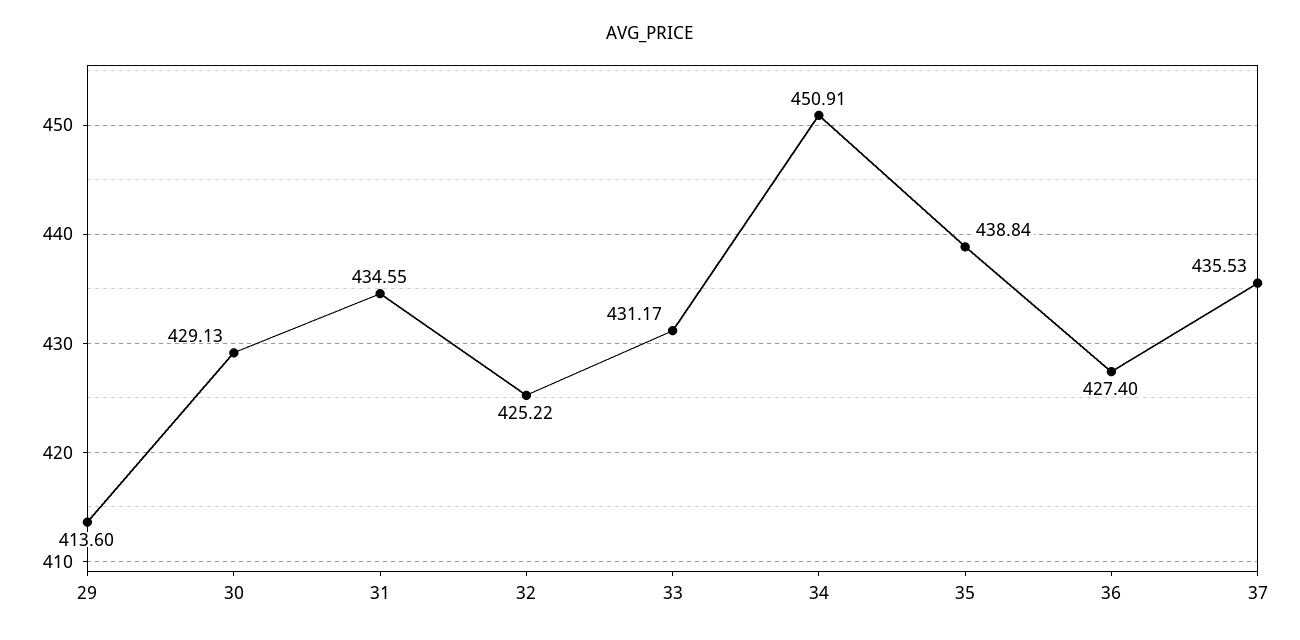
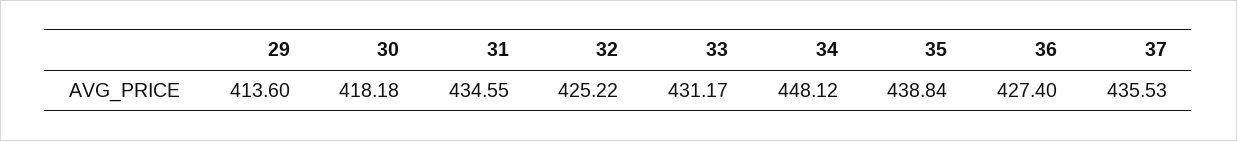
30: 429.13 -> 418.18
34: 450.91 -> 448.12

